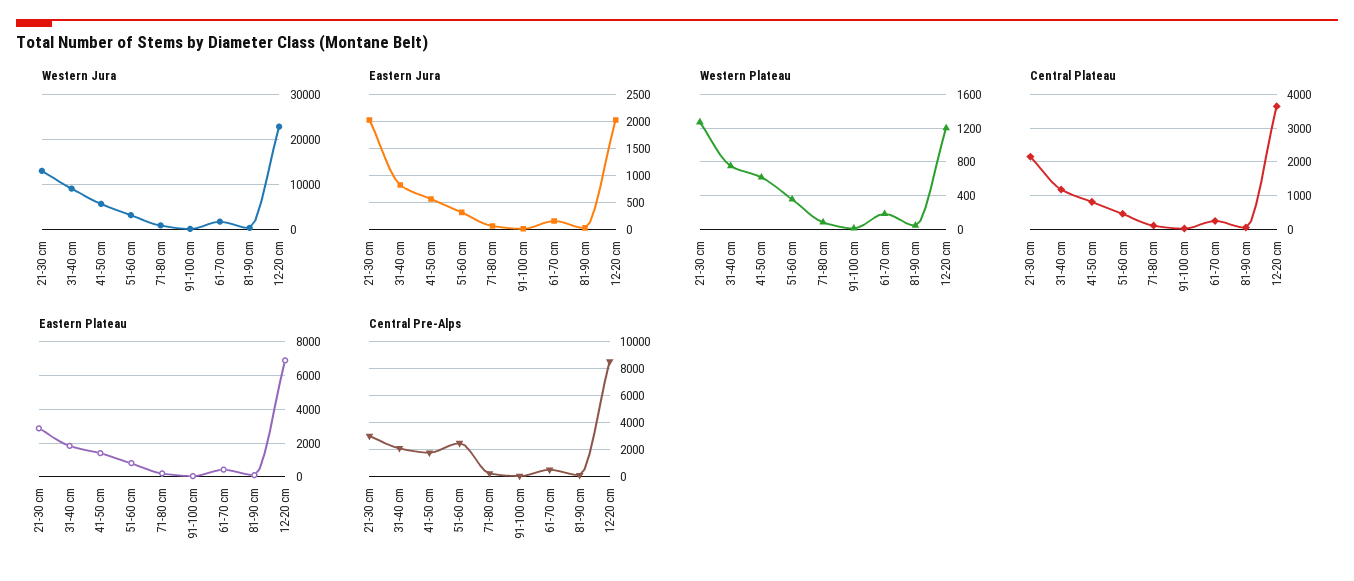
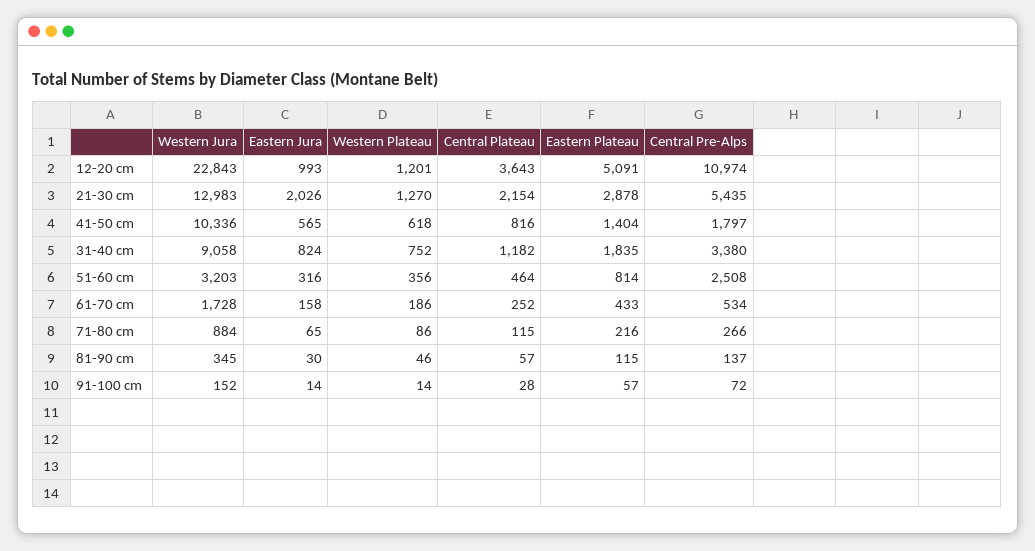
Western Jura, 41-50 cm: 6000 -> 10336
Eastern Jura, 12-20 cm: 2000 -> 993
Eastern Plateau, 12-20 cm: 7000 -> 5091
Central Pre-Alps, 21-30 cm: 3000 -> 5435
Central Pre-Alps, 31-40 cm: 2000 -> 3380
Central Pre-Alps, 12-20 cm: 8500 -> 10974

